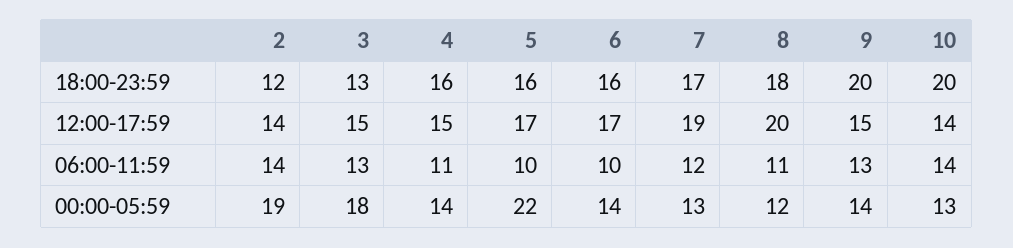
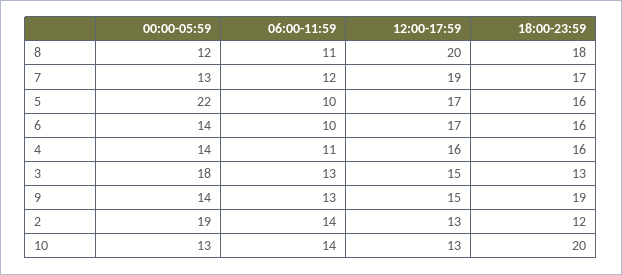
9, 18:00-23:59: 20 -> 19
2, 12:00-17:59: 14 -> 13
4, 12:00-17:59: 15 -> 16
10, 12:00-17:59: 14 -> 13

